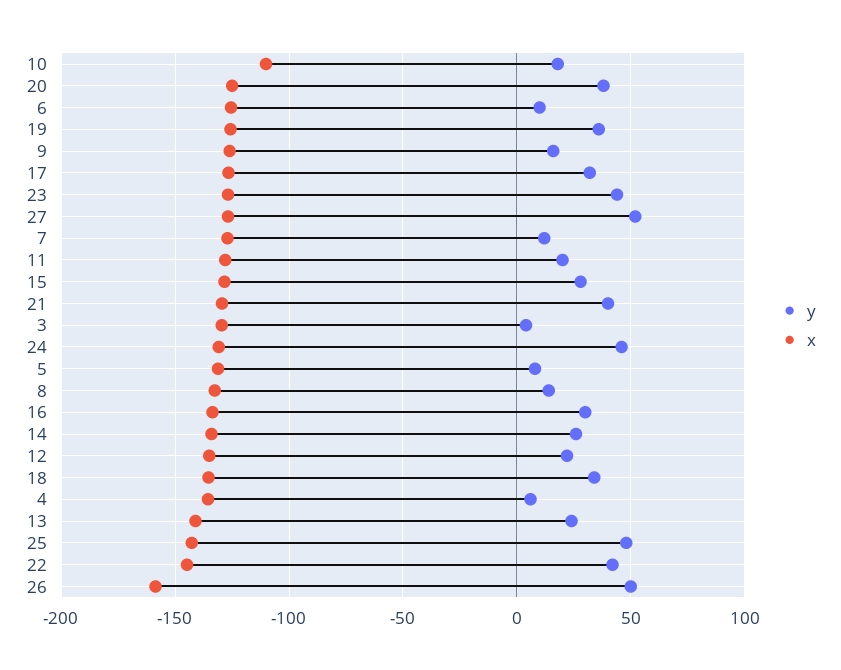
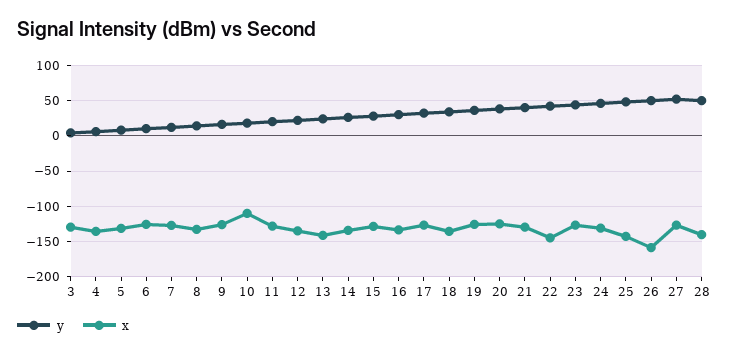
y, 28: none -> 50
x, 28: none -> -140

